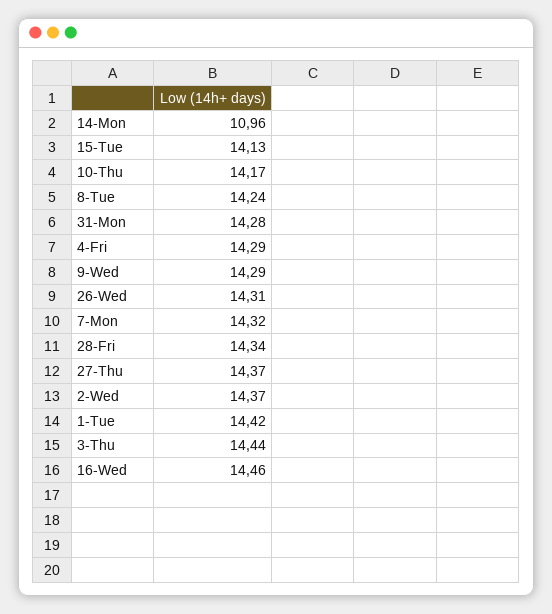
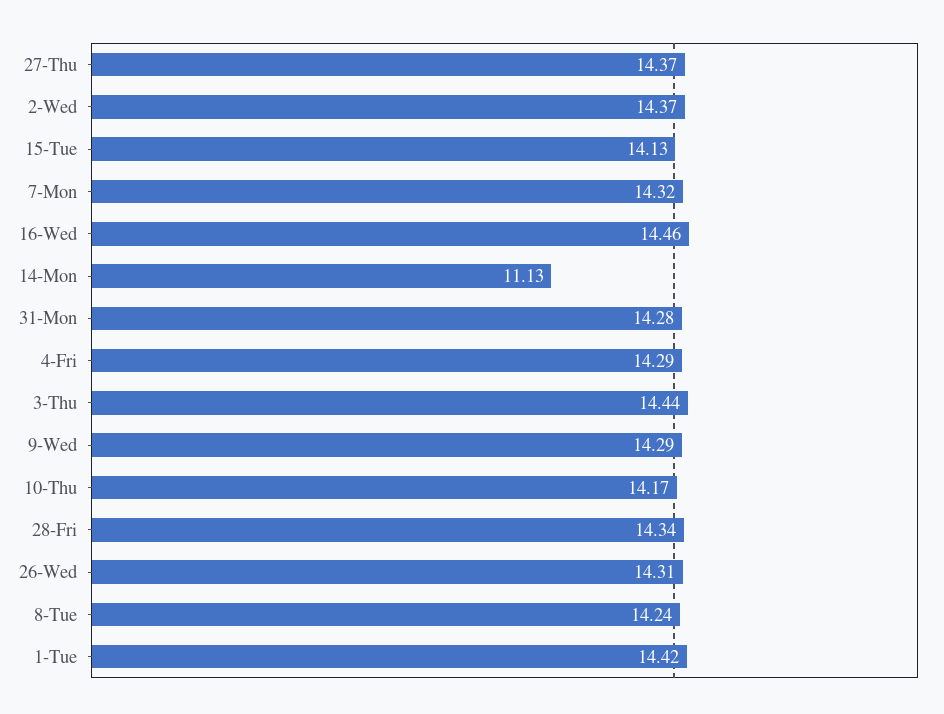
14-Mon: 10.96 -> 11.13

